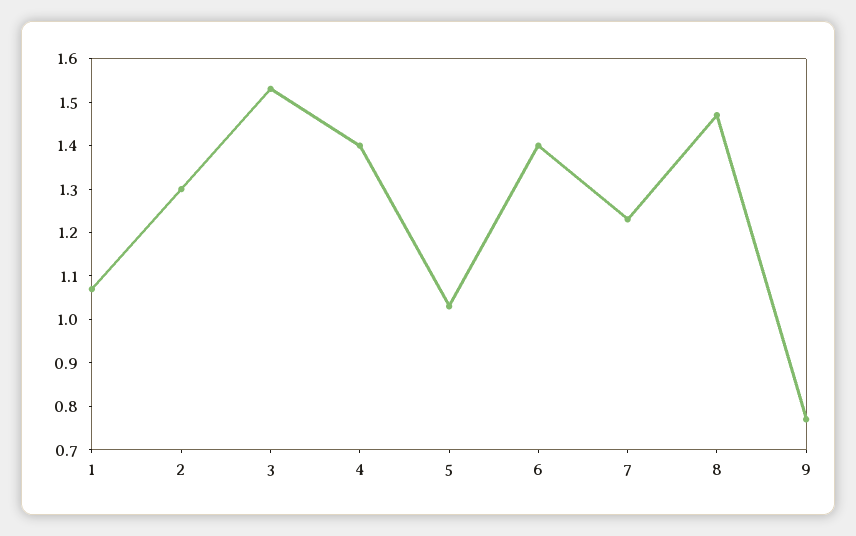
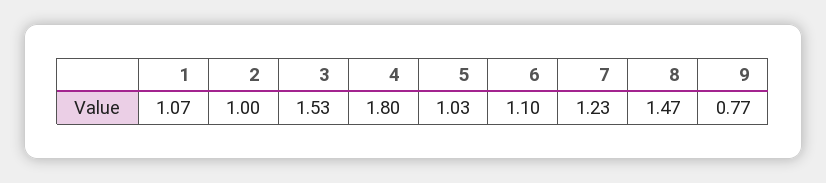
2: 1.3 -> 1
4: 1.4 -> 1.8
6: 1.4 -> 1.1

